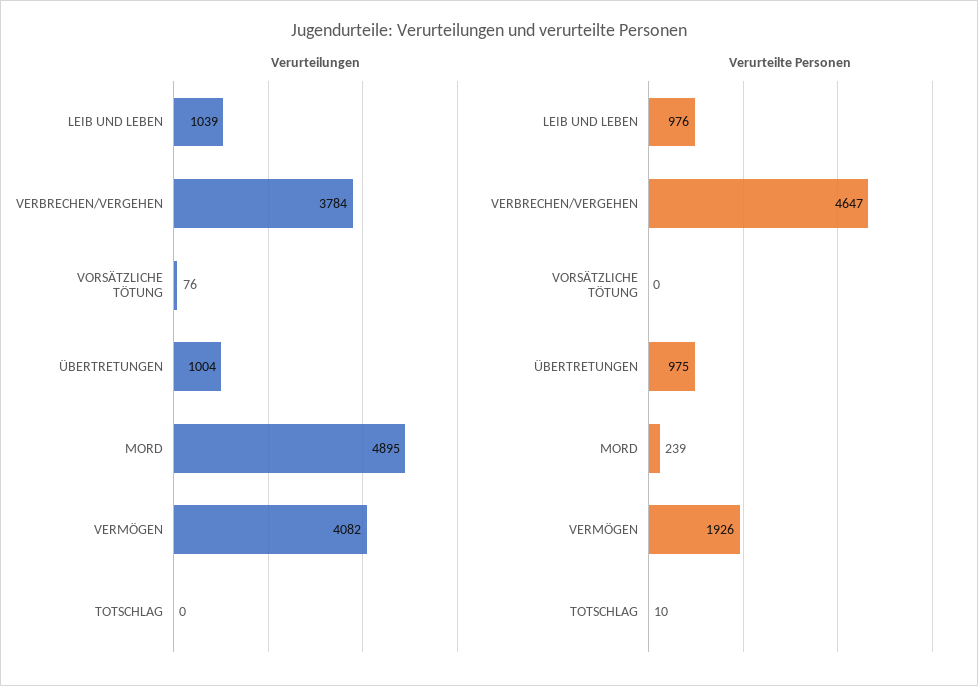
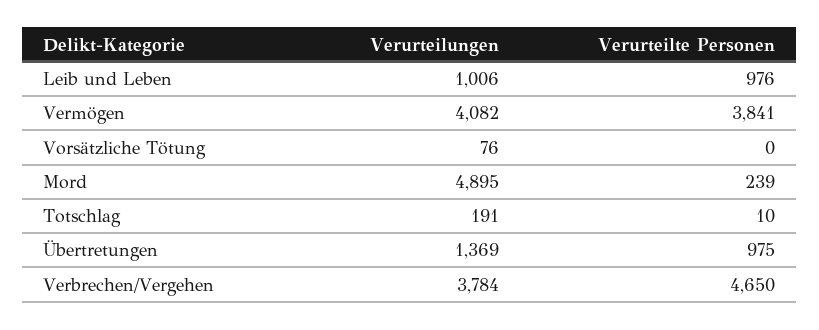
Verurteilungen, LEIB UND LEBEN: 1039 -> 1006
Verurteilungen, ÜBERTRETUNGEN: 1004 -> 1369
Verurteilungen, TOTSCHLAG: 0 -> 191
Verurteilte Personen, VERBRECHEN/VERGEHEN: 4647 -> 4650
Verurteilte Personen, VERMÖGEN: 1926 -> 3841

